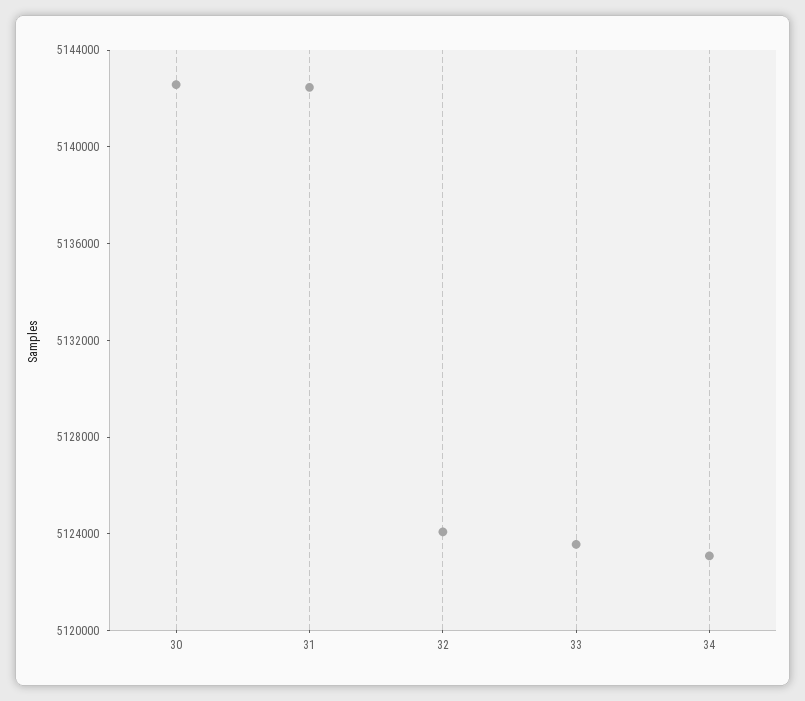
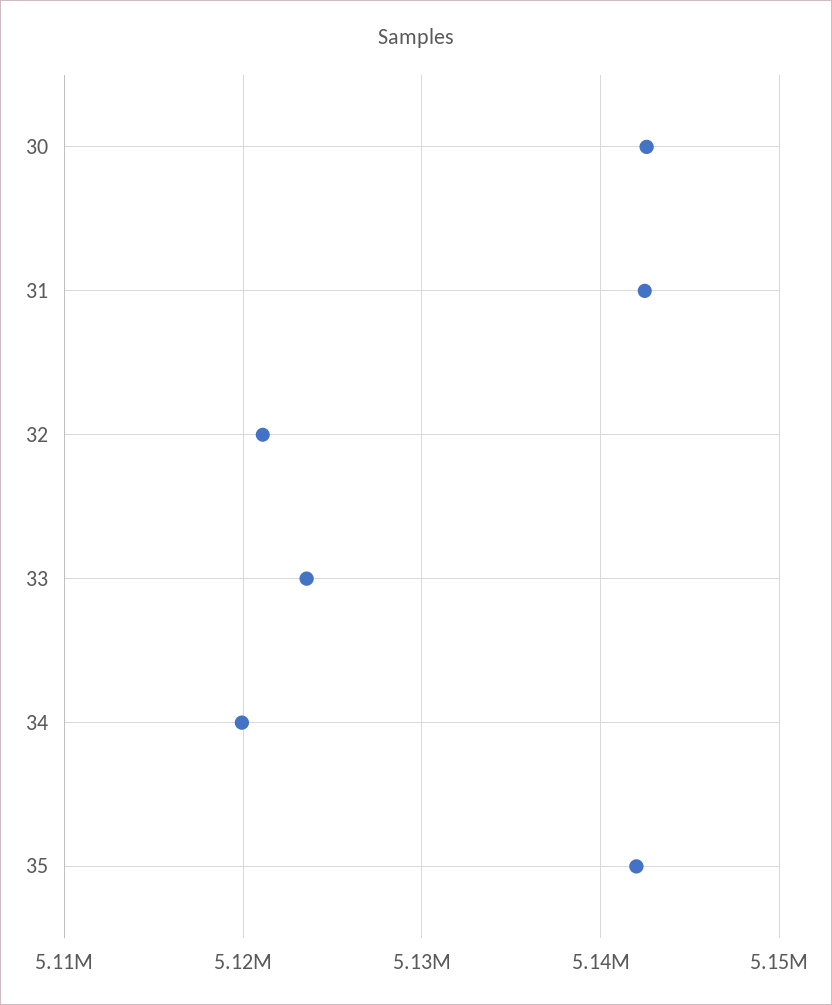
32: 5124000 -> 5121000
34: 5123000 -> 5120000
35: none -> 5142000

